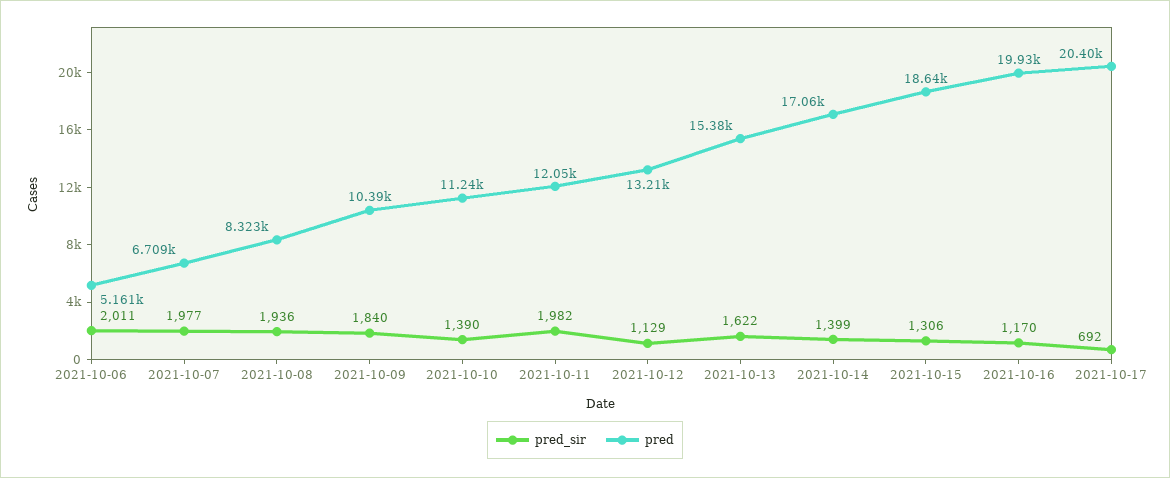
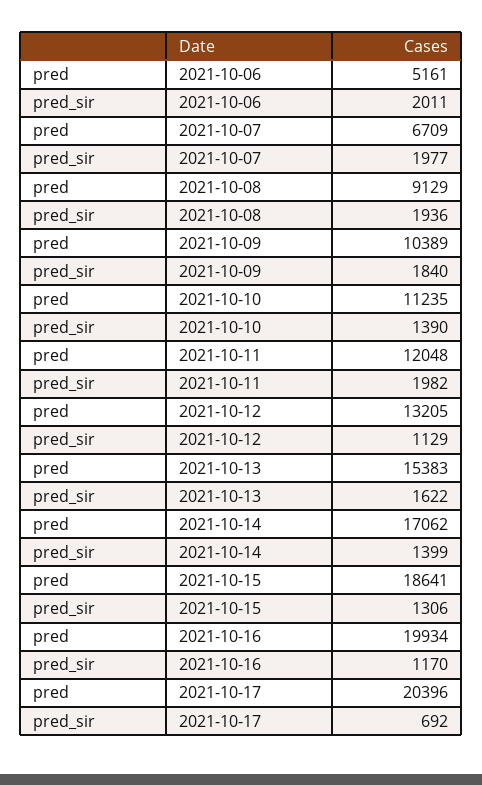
pred, 2021-10-08: 8323 -> 9129

